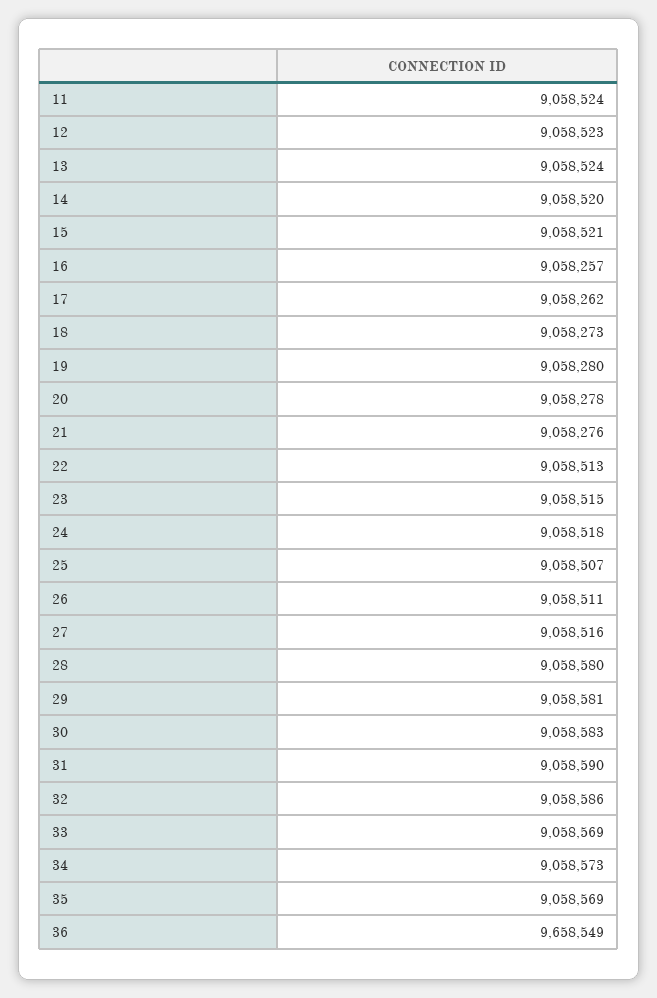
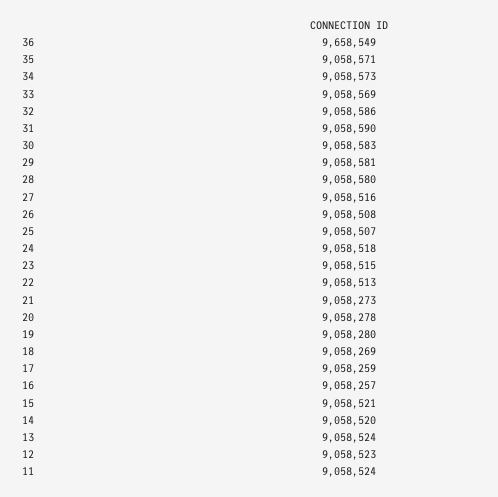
17: 9058262 -> 9058259
18: 9058273 -> 9058269
21: 9058276 -> 9058273
26: 9058511 -> 9058508
35: 9058569 -> 9058571

